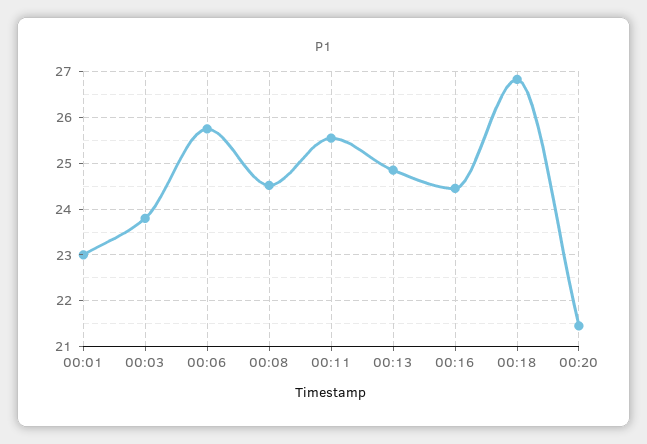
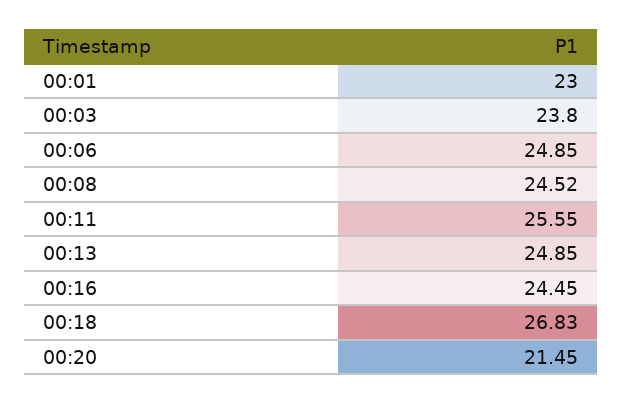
00:06: 25.8 -> 24.85

